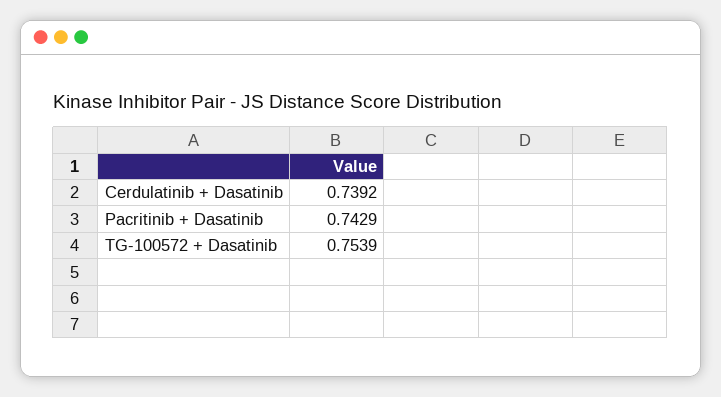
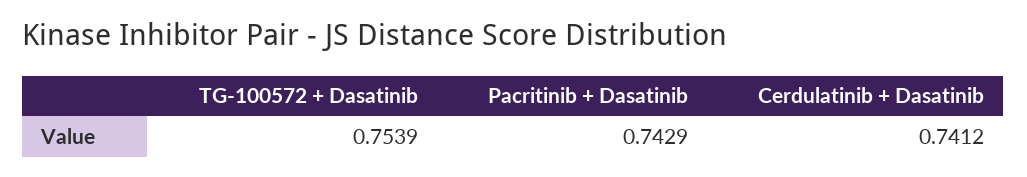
Cerdulatinib + Dasatinib: 0.7392 -> 0.7412

